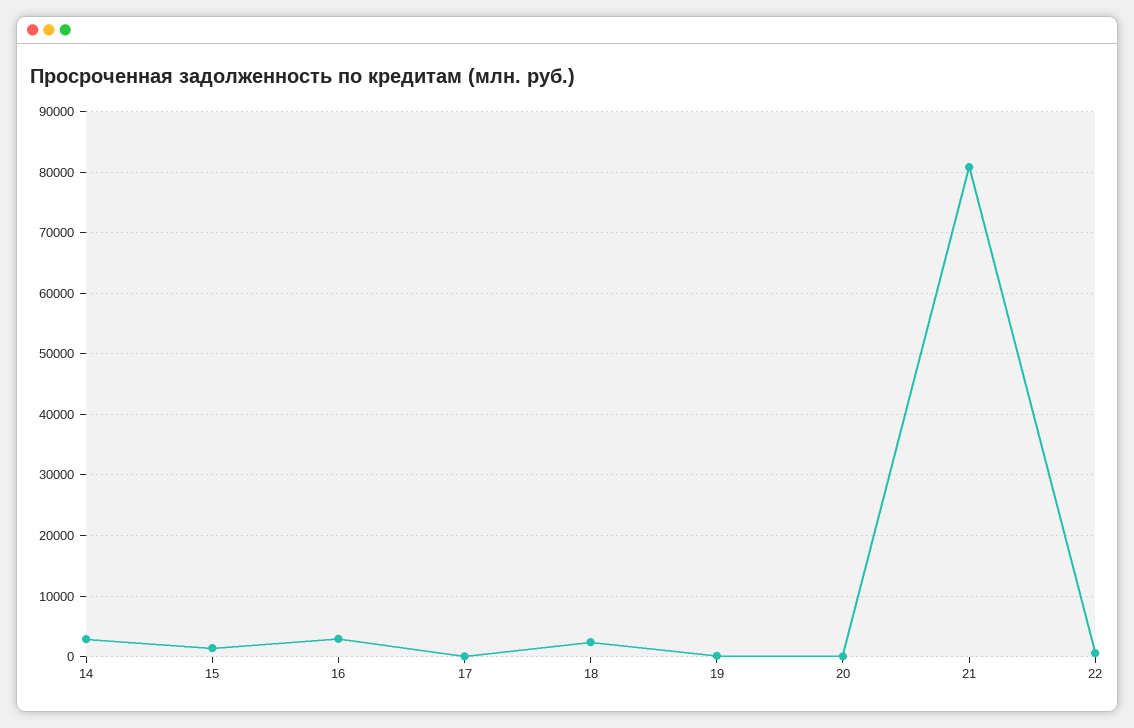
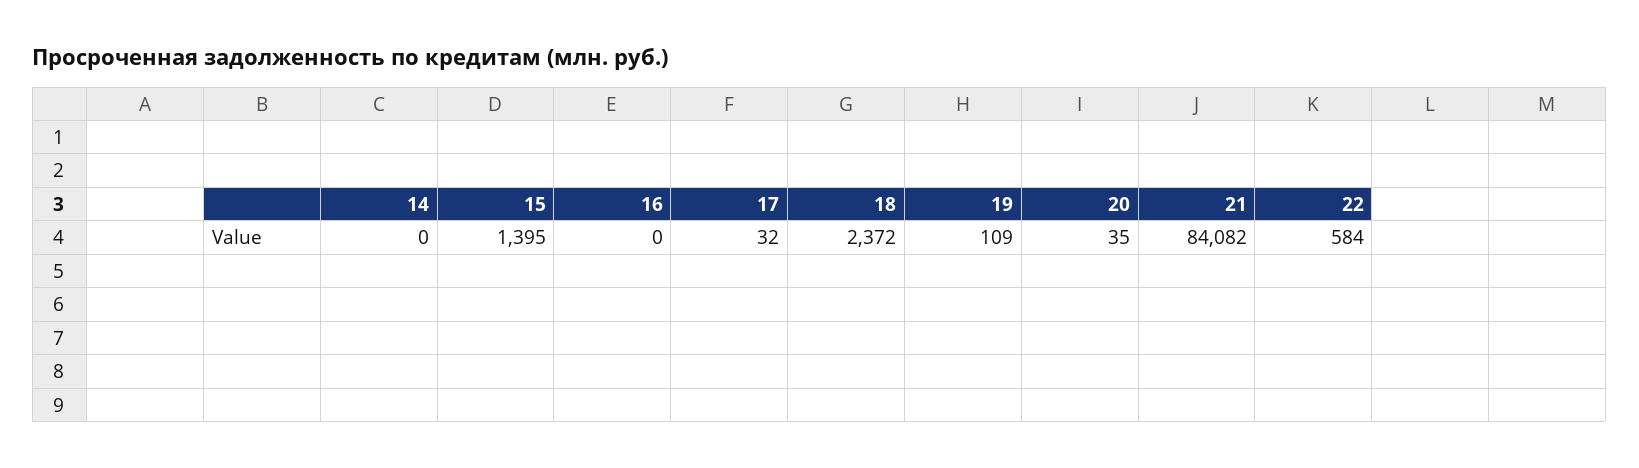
14: 3000 -> 0
16: 3000 -> 0
21: 81000 -> 84082

